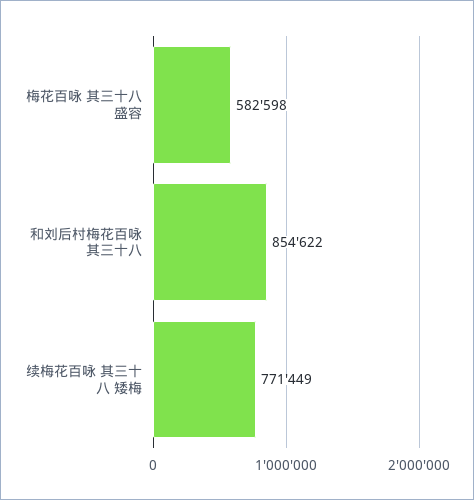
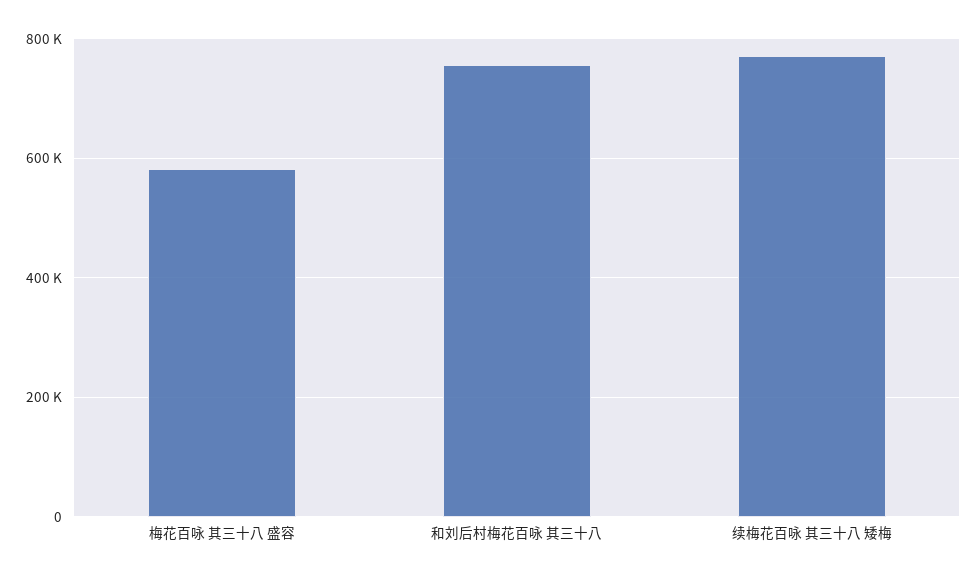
和刘后村梅花百咏 其三十八: 854622 -> 760000

